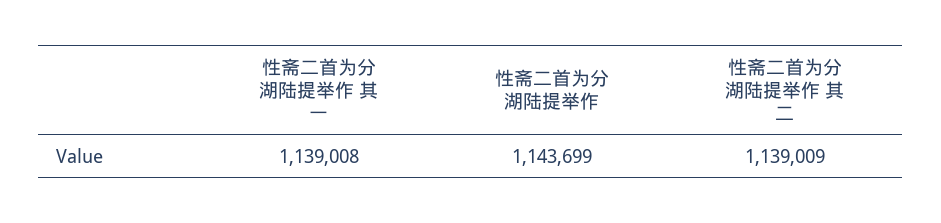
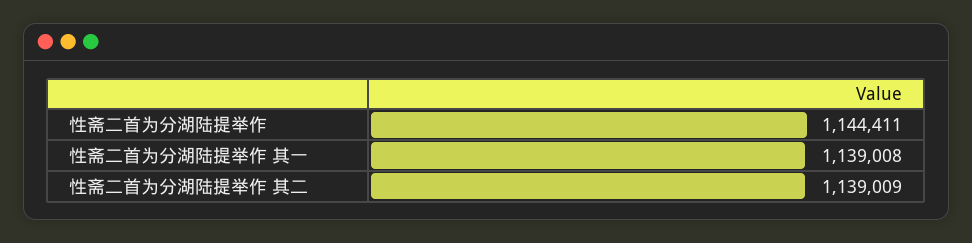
性斋二首为分湖陆提举作: 1143699 -> 1144411

